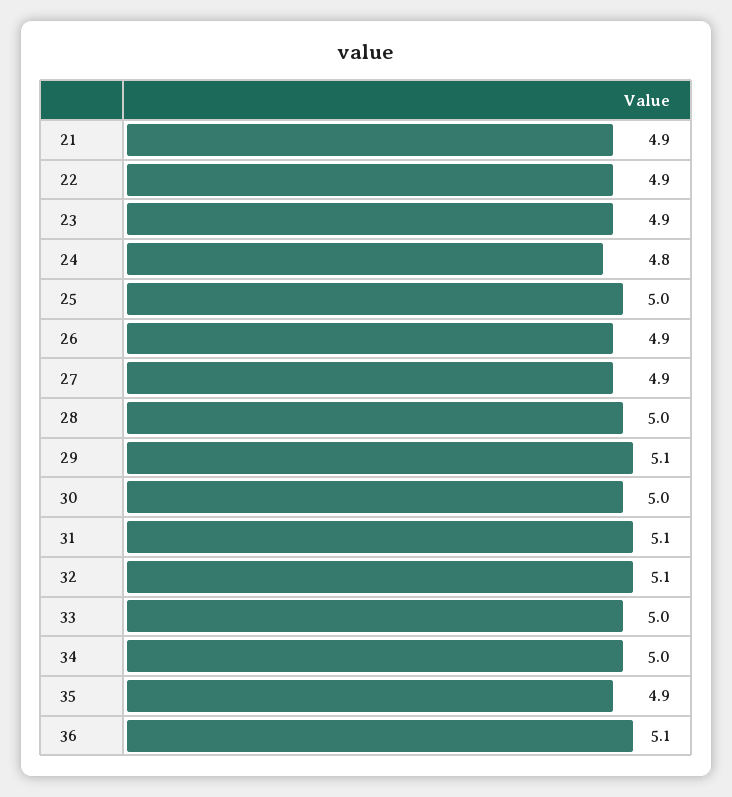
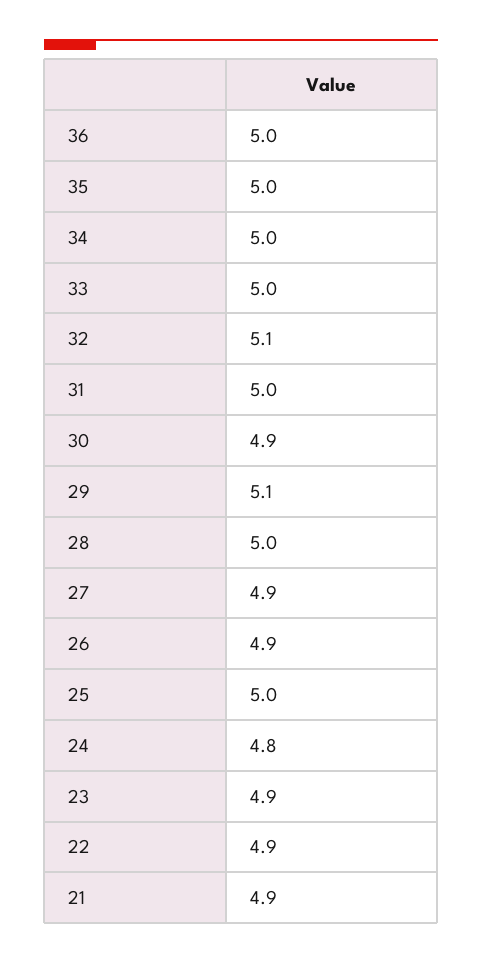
30: 5 -> 4.9
31: 5.1 -> 5
35: 4.9 -> 5
36: 5.1 -> 5

